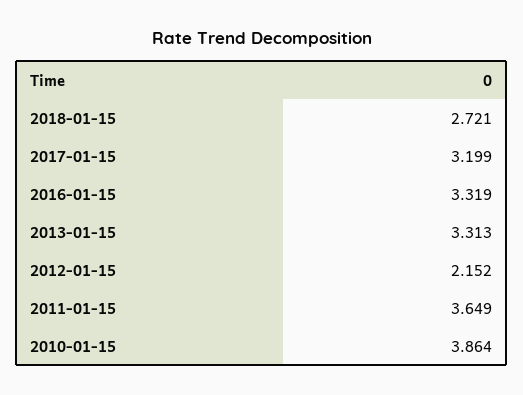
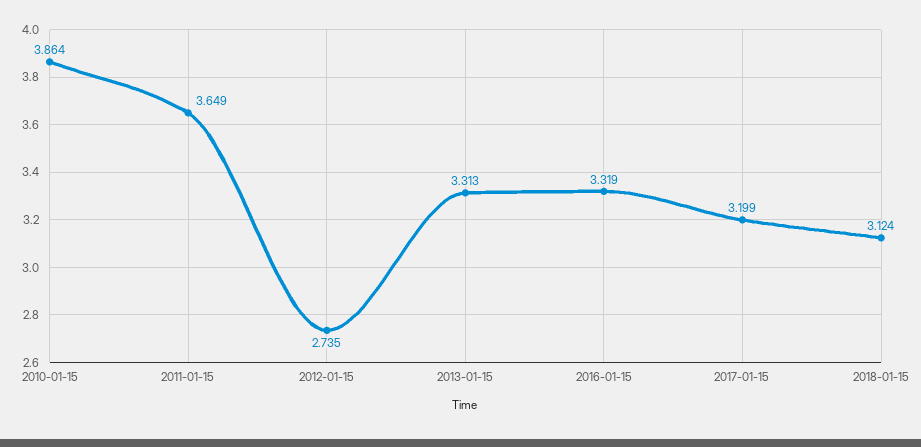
2018-01-15: 2.721 -> 3.124
2012-01-15: 2.152 -> 2.735

